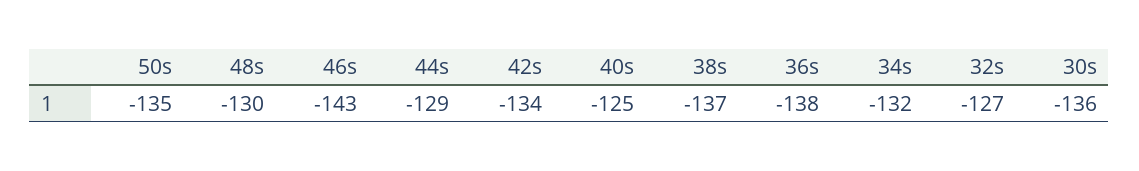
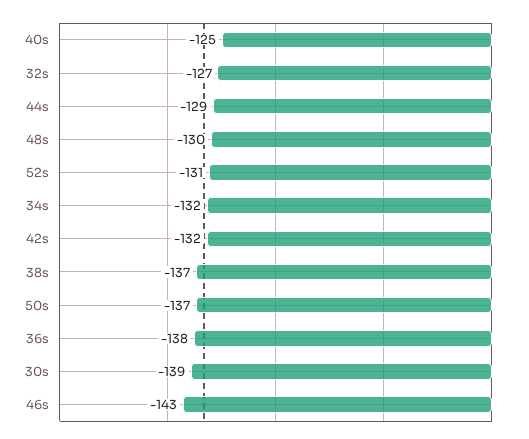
50s: -135 -> -137
42s: -134 -> -132
30s: -136 -> -139
52s: none -> -131

